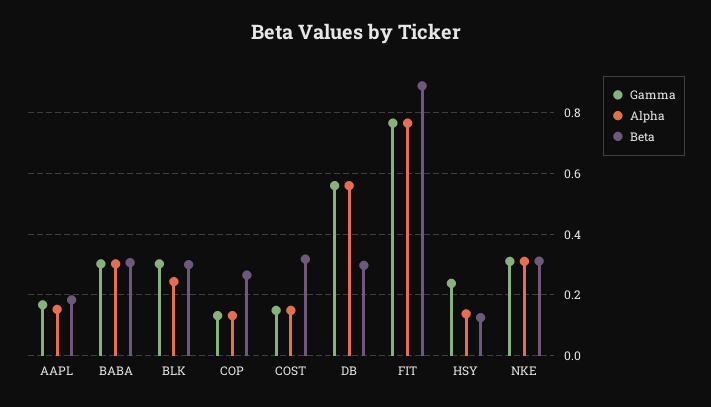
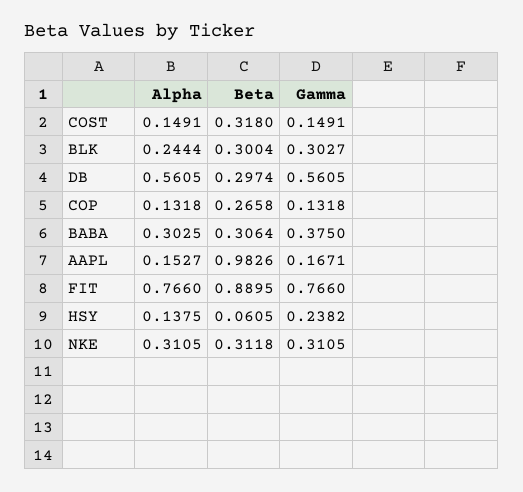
Beta, AAPL: 0.18 -> 0.9826
Gamma, BABA: 0.3 -> 0.375
Beta, HSY: 0.12 -> 0.0605

